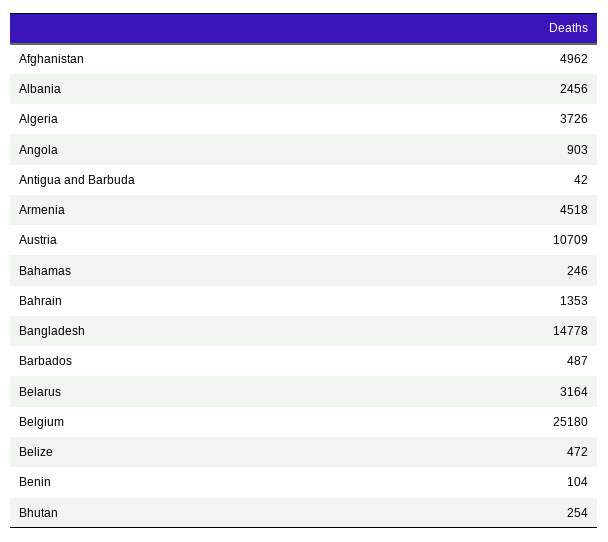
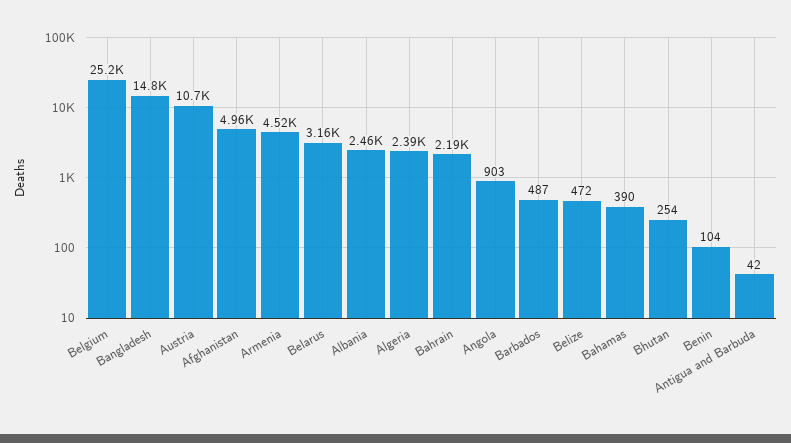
Algeria: 3726 -> 2390
Bahamas: 246 -> 390
Bahrain: 1353 -> 2190

